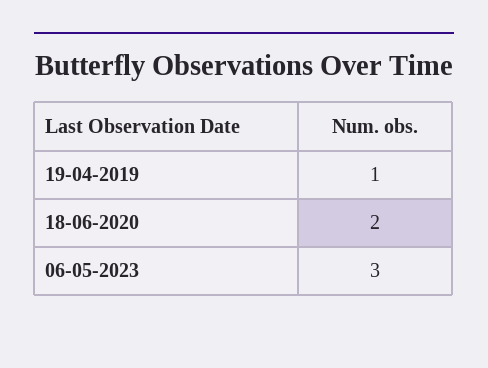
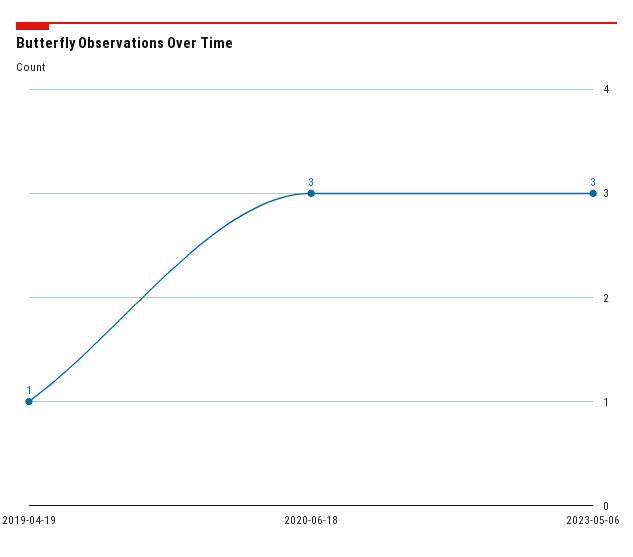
18-06-2020: 2 -> 3

